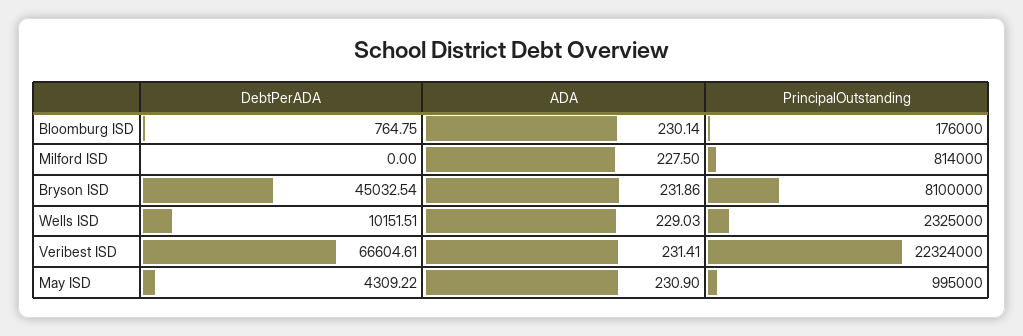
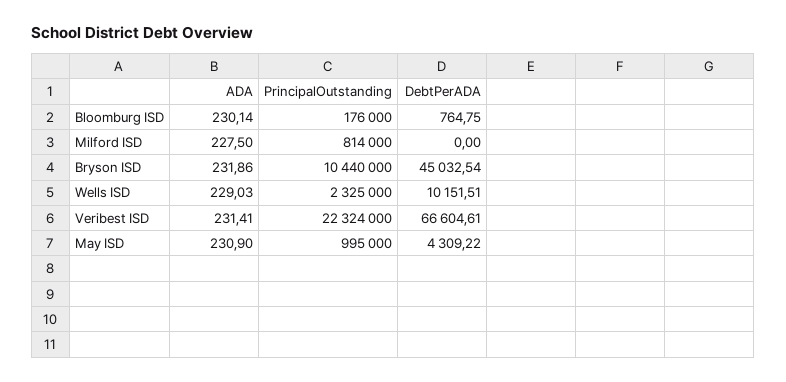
PrincipalOutstanding, Bryson ISD: 8100000 -> 10440000

